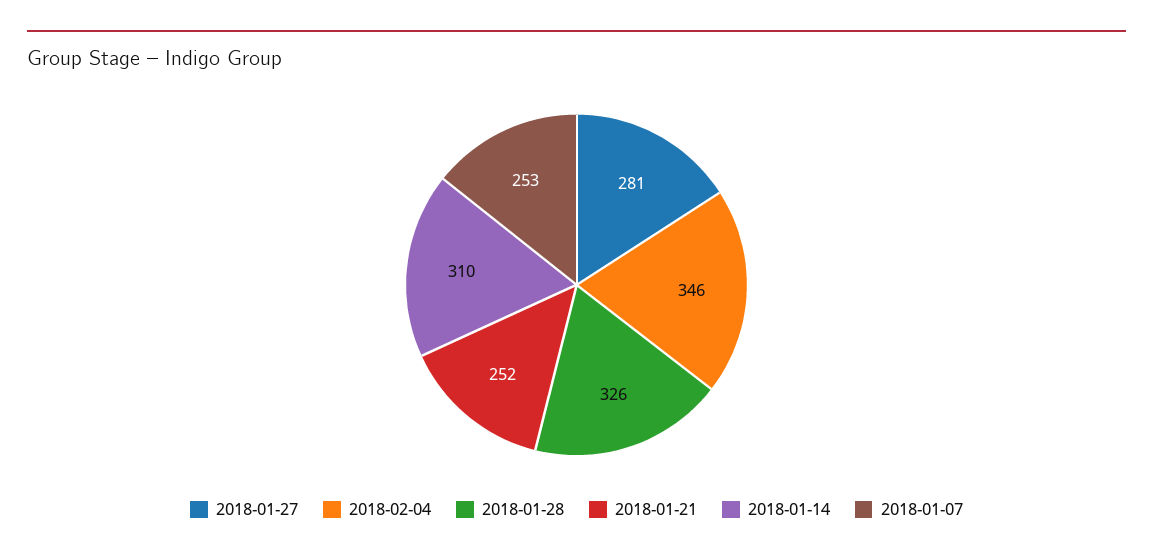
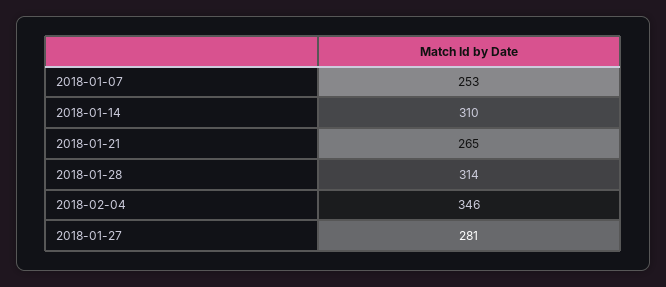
2018-01-28: 326 -> 314
2018-01-21: 252 -> 265

